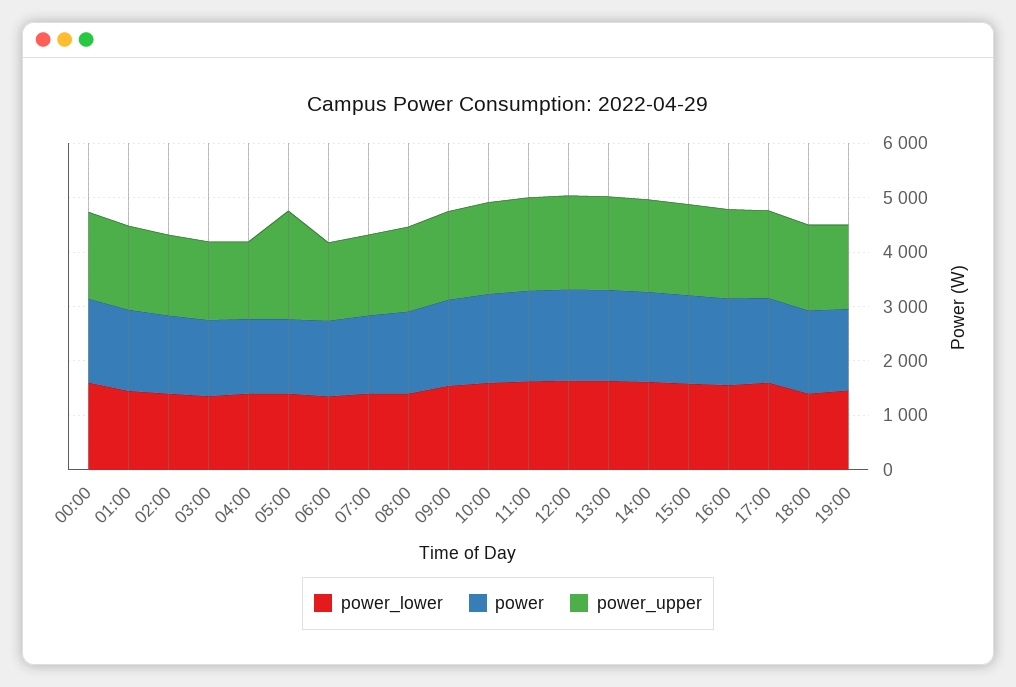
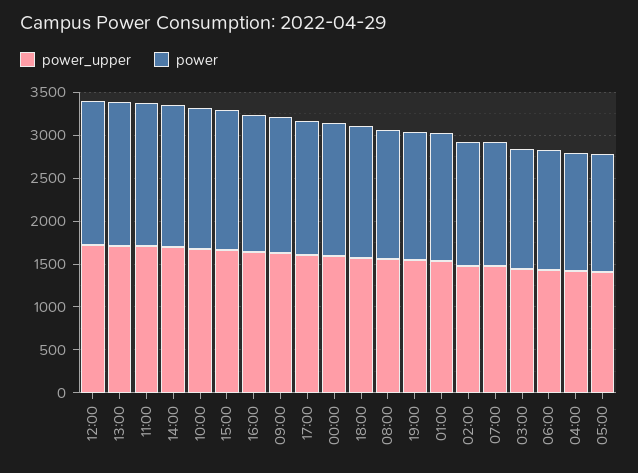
power_lower, 00:00: 1600 -> none
power_lower, 01:00: 1400 -> none
power_lower, 02:00: 1400 -> none
power_lower, 03:00: 1400 -> none
power_lower, 04:00: 1400 -> none
power_lower, 05:00: 1400 -> none
power_upper, 05:00: 2000 -> 1400
power_lower, 06:00: 1400 -> none
power_lower, 07:00: 1400 -> none
power_lower, 08:00: 1400 -> none
power_lower, 09:00: 1600 -> none
power_lower, 10:00: 1600 -> none
power_lower, 11:00: 1600 -> none
power_lower, 12:00: 1600 -> none
power_lower, 13:00: 1600 -> none
power_lower, 14:00: 1600 -> none
power_lower, 15:00: 1600 -> none
power_lower, 16:00: 1600 -> none
power_lower, 17:00: 1600 -> none
power_lower, 18:00: 1400 -> none
power_lower, 19:00: 1400 -> none

